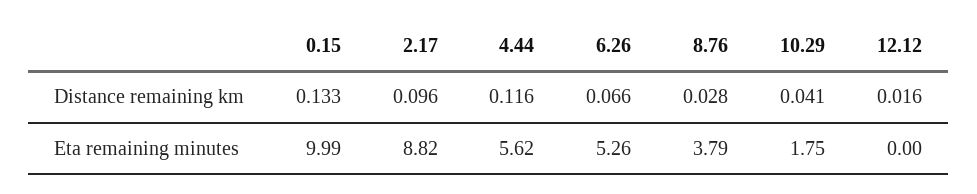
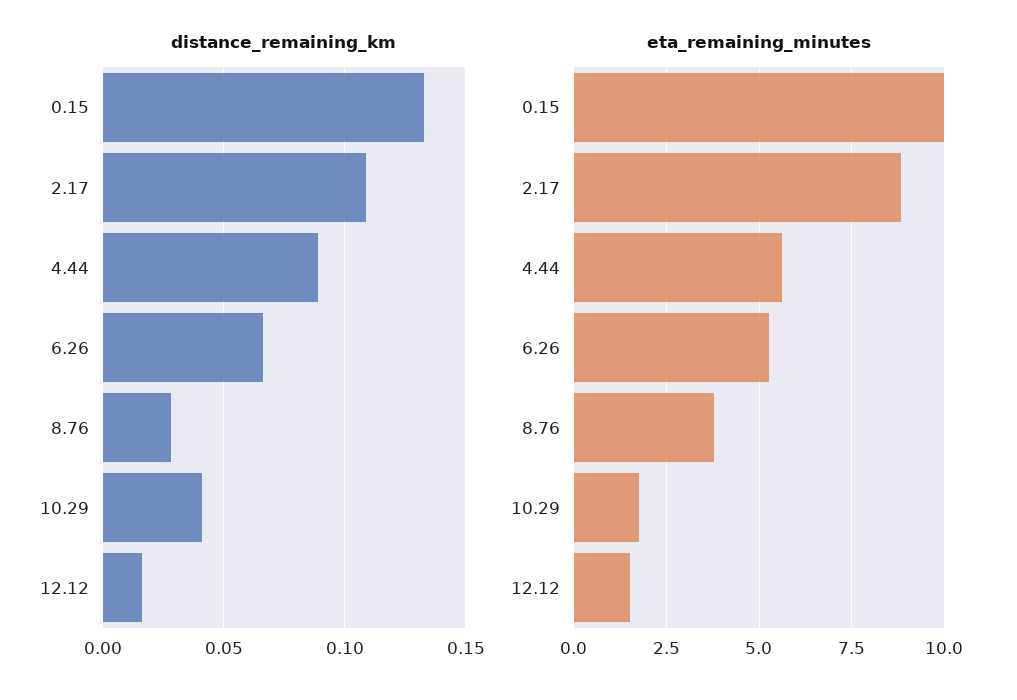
Distance remaining km, 2.17: 0.096 -> 0.11
Distance remaining km, 4.44: 0.116 -> 0.09
Eta remaining minutes, 12.12: 0 -> 1.5

